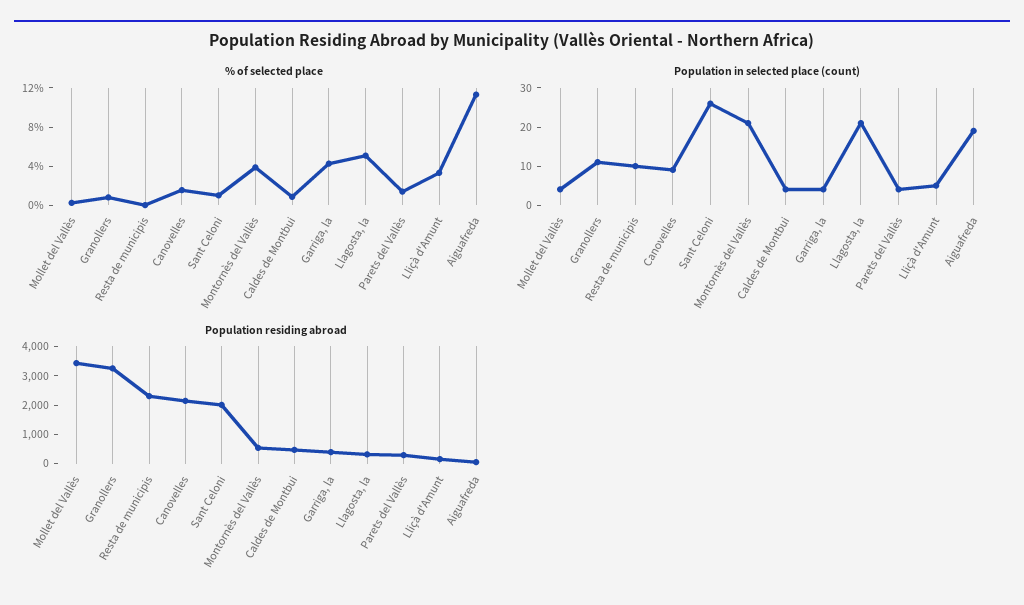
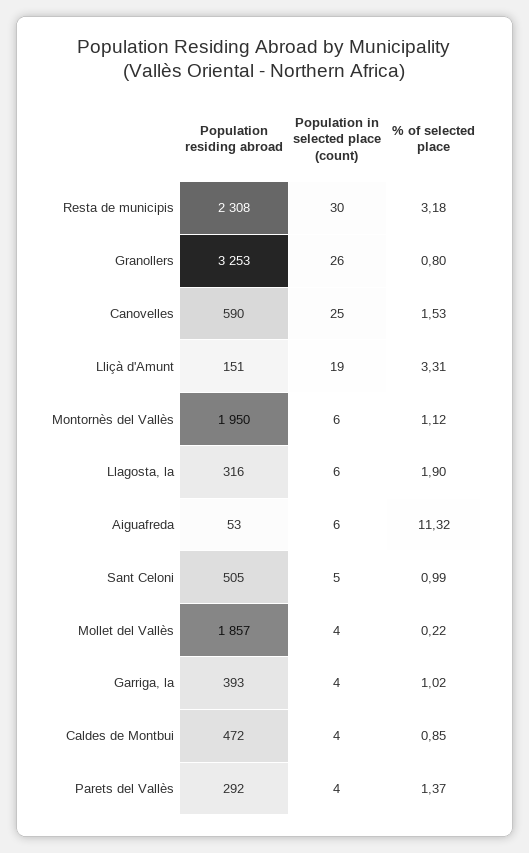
% of selected place, Resta de municipis: 0 -> 3.18
% of selected place, Montornès del Vallès: 4 -> 1.12
% of selected place, Garriga, la: 4 -> 1.02
% of selected place, Llagosta, la: 5 -> 1.9
Population in selected place (count), Granollers: 10 -> 26
Population in selected place (count), Resta de municipis: 10 -> 30
Population in selected place (count), Canovelles: 10 -> 25
Population in selected place (count), Sant Celoni: 25 -> 5
Population in selected place (count), Montornès del Vallès: 20 -> 6
Population in selected place (count), Llagosta, la: 20 -> 6
Population in selected place (count), Lliçà d'Amunt: 5 -> 19
Population in selected place (count), Aiguafreda: 20 -> 6
Population residing abroad, Mollet del Vallès: 3500 -> 1857
Population residing abroad, Canovelles: 2000 -> 590
Population residing abroad, Sant Celoni: 2000 -> 505
Population residing abroad, Montornès del Vallès: 500 -> 1950

